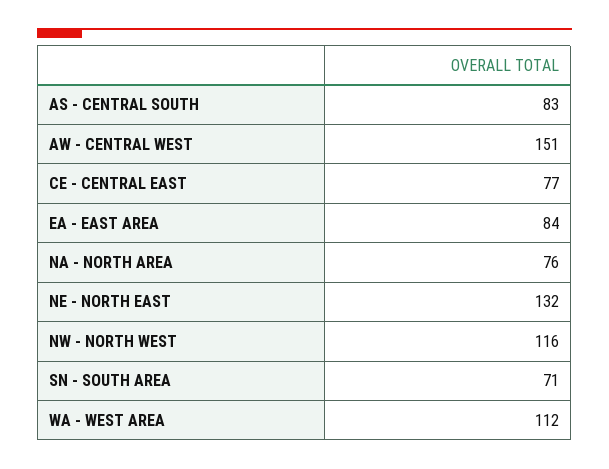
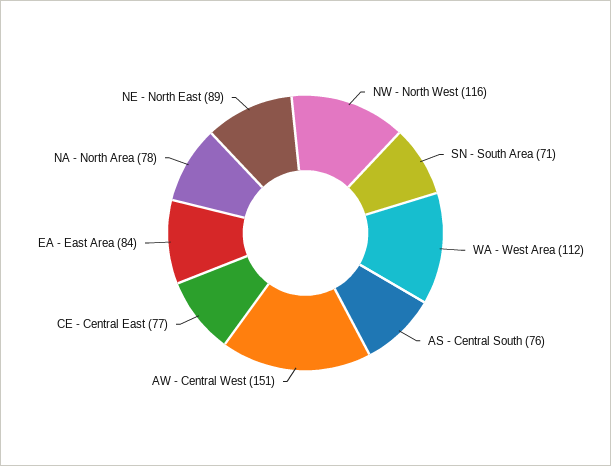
AS - CENTRAL SOUTH: 83 -> 76
NA - NORTH AREA: 76 -> 78
NE - NORTH EAST: 132 -> 89

